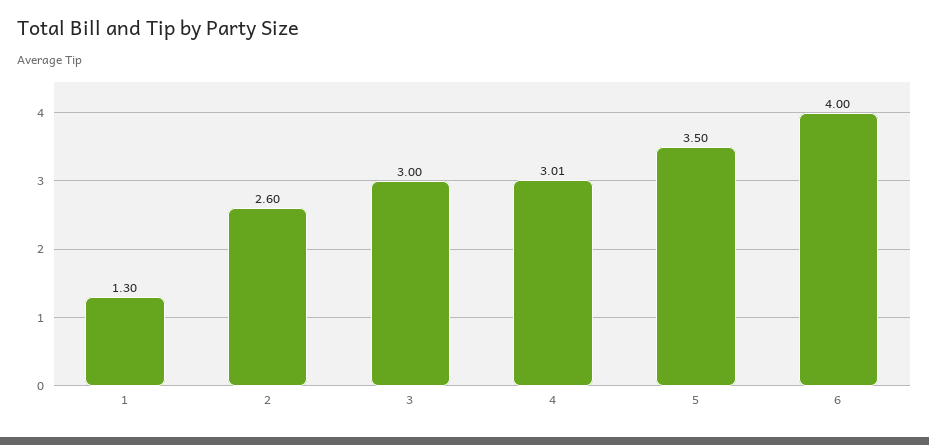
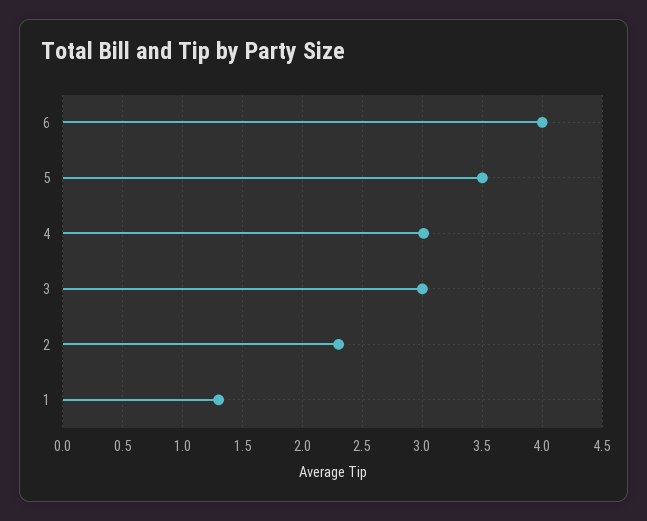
2: 2.6 -> 2.3

